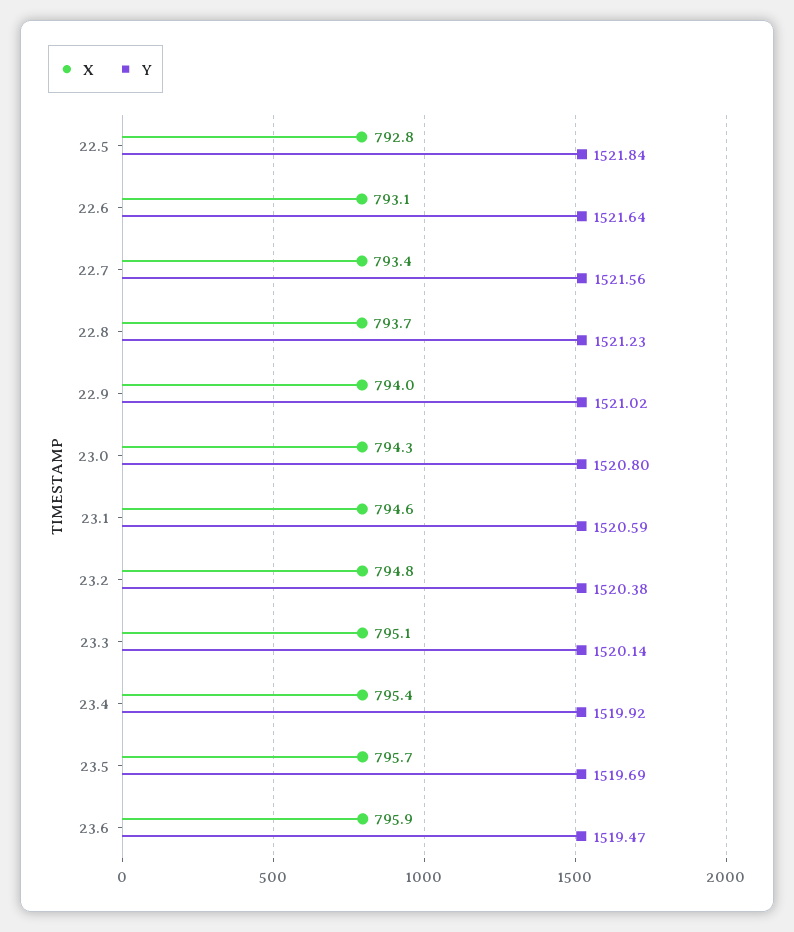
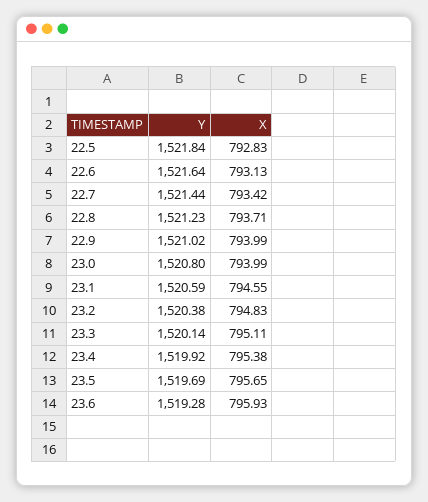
Y, 22.7: 1521.56 -> 1521.44
X, 23.0: 794.3 -> 793.99
Y, 23.6: 1519.47 -> 1519.28

